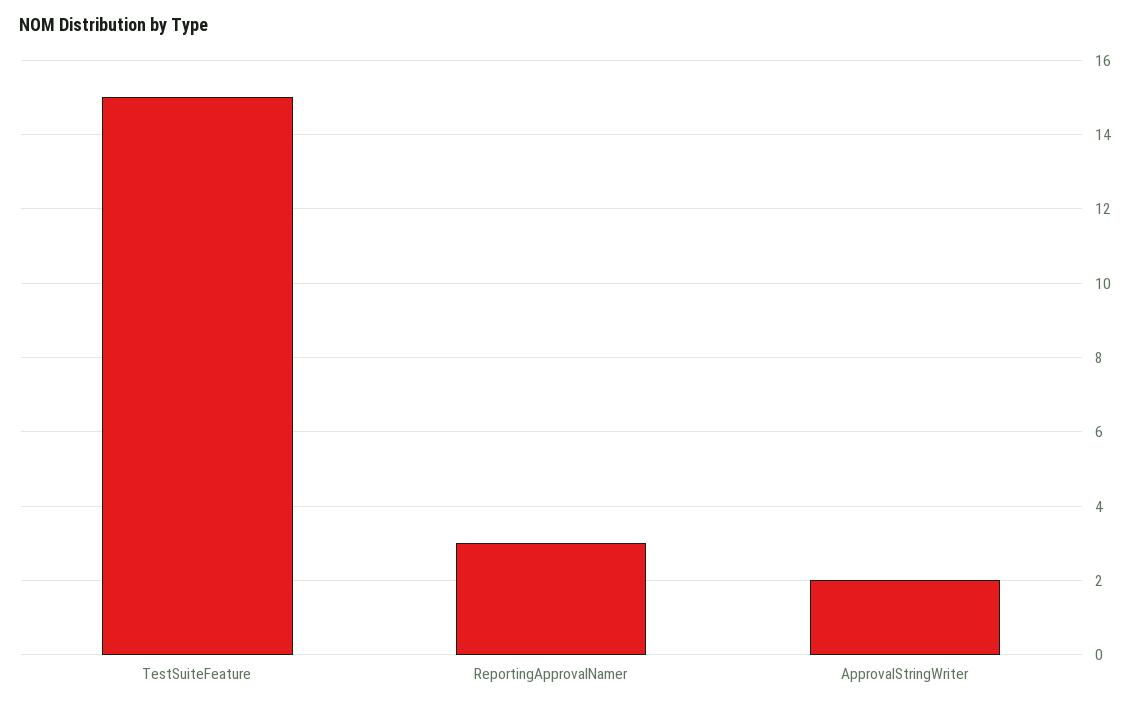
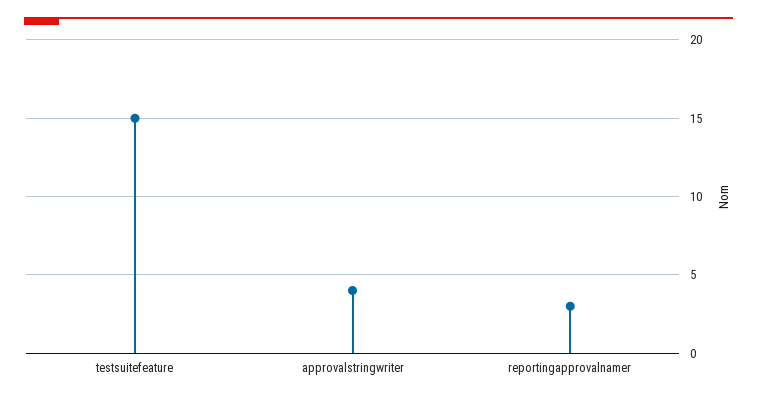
ApprovalStringWriter: 2 -> 4

